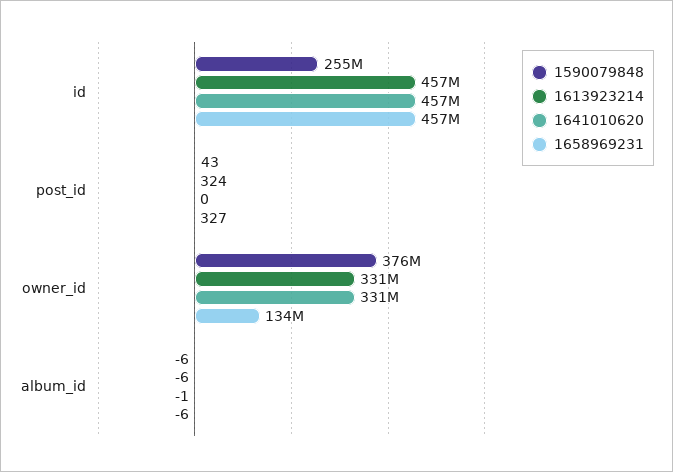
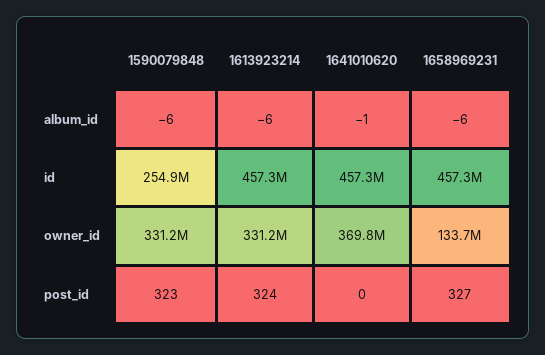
1590079848, post_id: 43 -> 323
1590079848, owner_id: 376000000 -> 331200000
1641010620, owner_id: 331000000 -> 369800000

